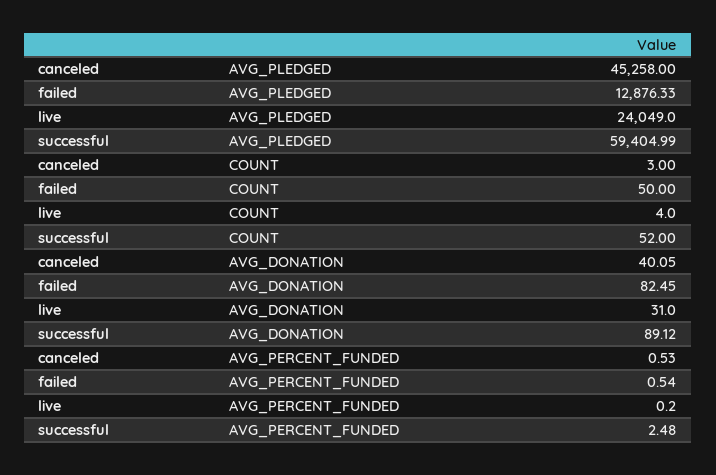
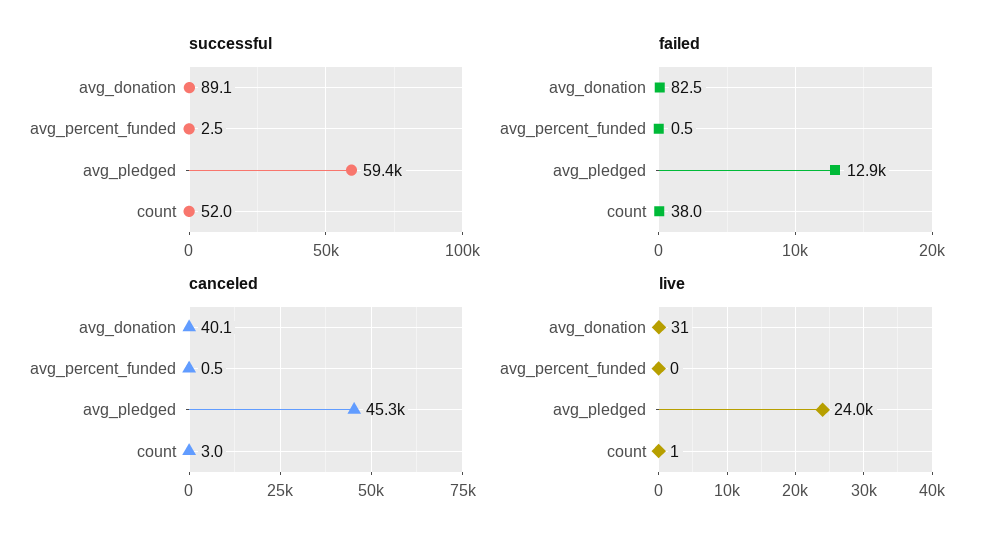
failed, COUNT: 50 -> 38
live, COUNT: 4 -> 1

